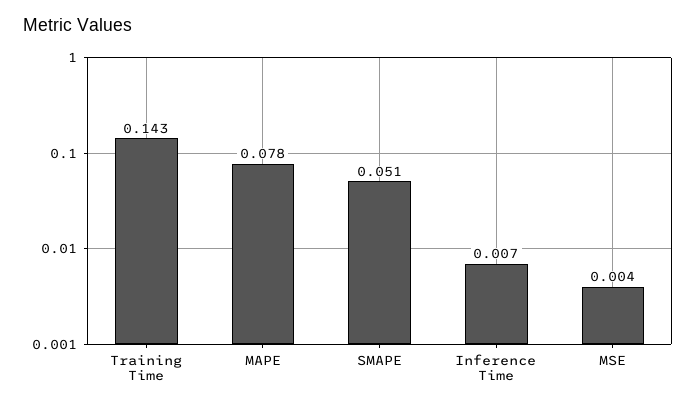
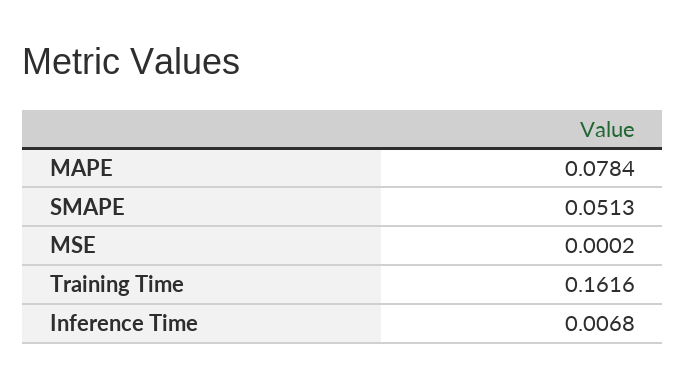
Training Time: 0.143 -> 0.1616
MSE: 0.004 -> 0.0002

